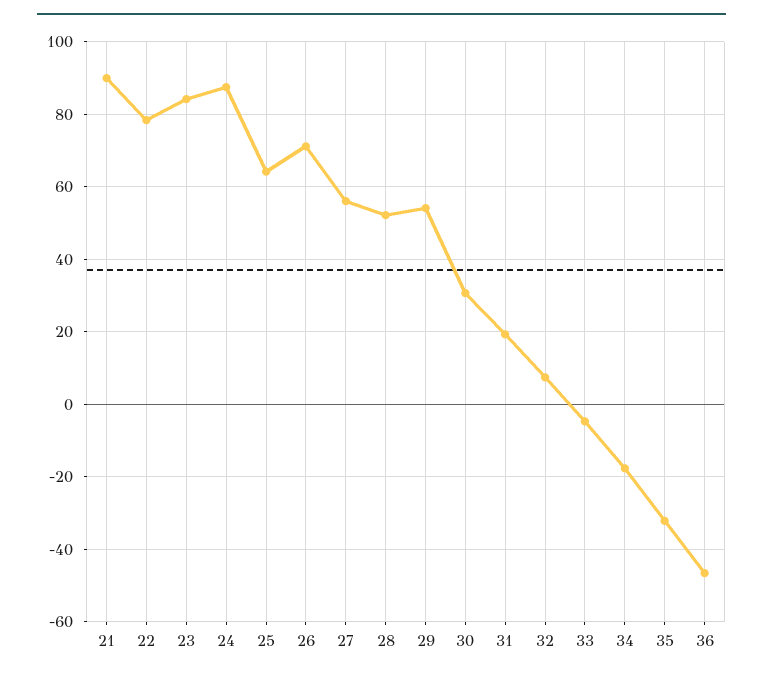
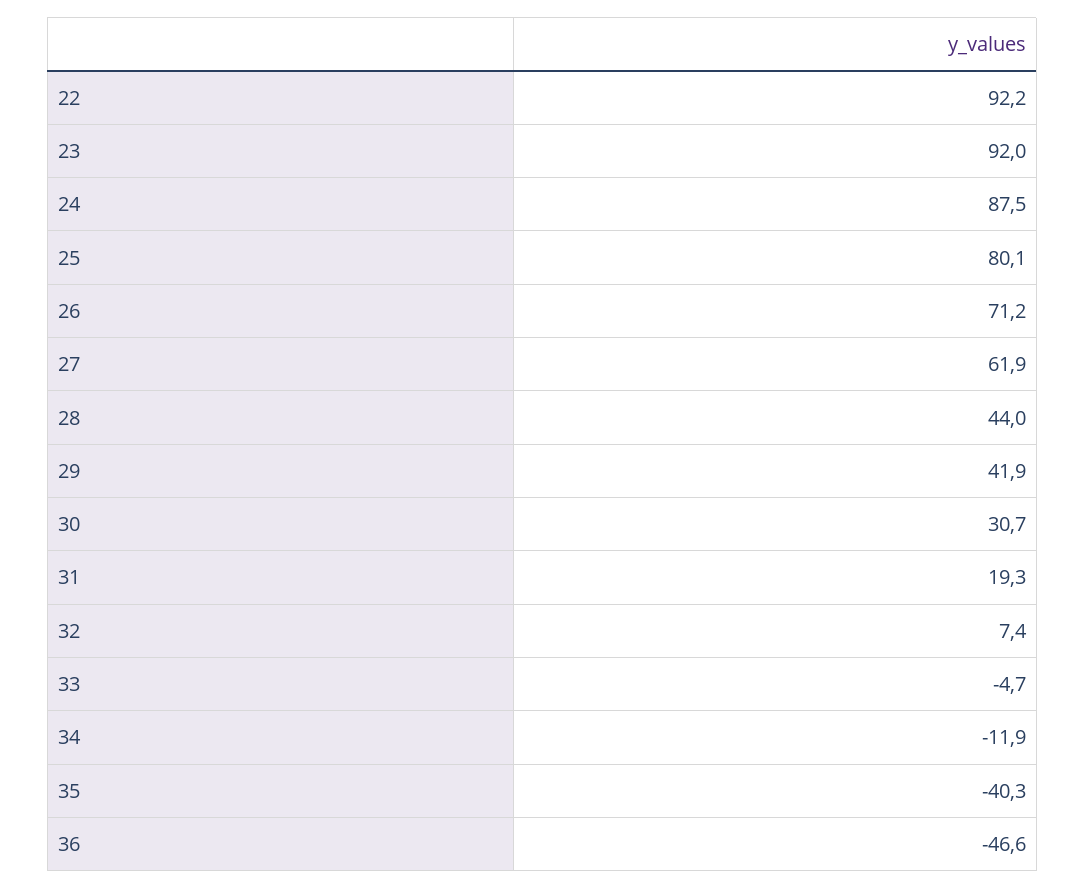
21: 90 -> none
22: 78 -> 92.2
23: 84 -> 92
25: 64 -> 80.1
27: 56 -> 61.9
28: 52 -> 44
29: 54 -> 41.9
34: -18 -> -11.9
35: -32 -> -40.3

